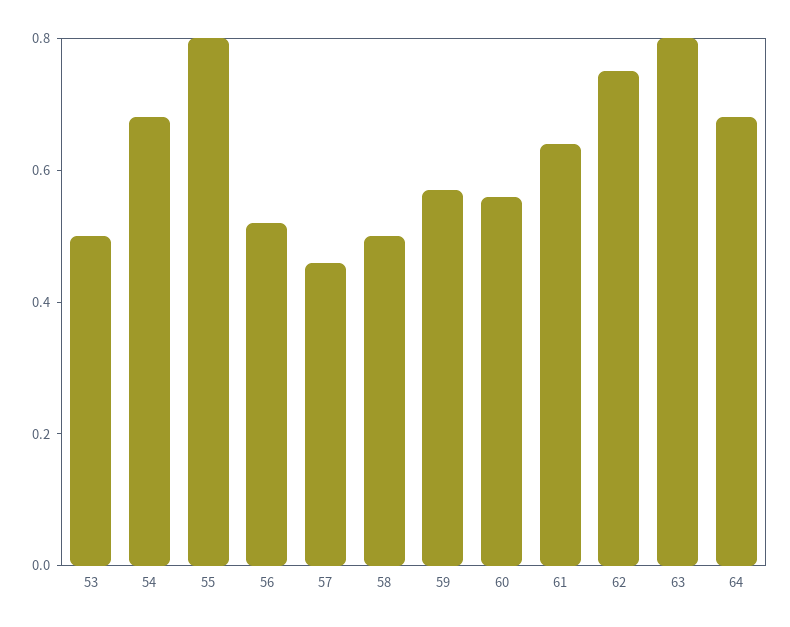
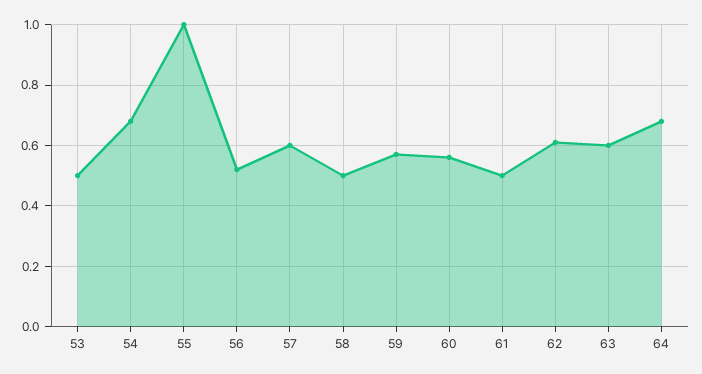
55: 0.8 -> 1
57: 0.45 -> 0.6
61: 0.65 -> 0.5
62: 0.75 -> 0.6
63: 0.8 -> 0.6

